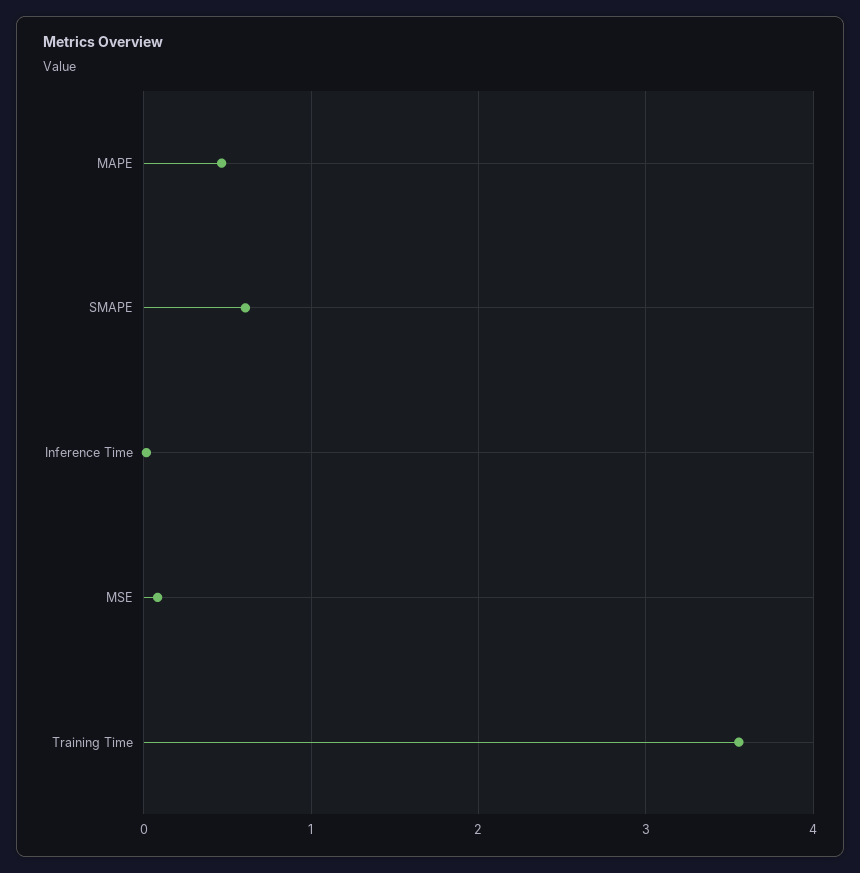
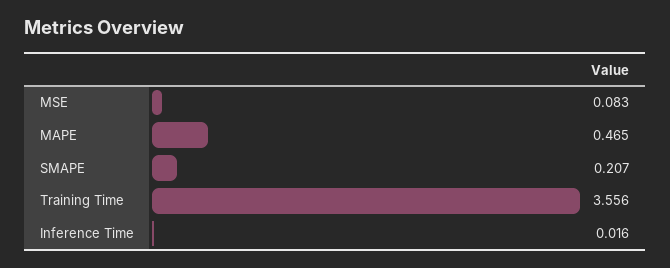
SMAPE: 0.6 -> 0.207

